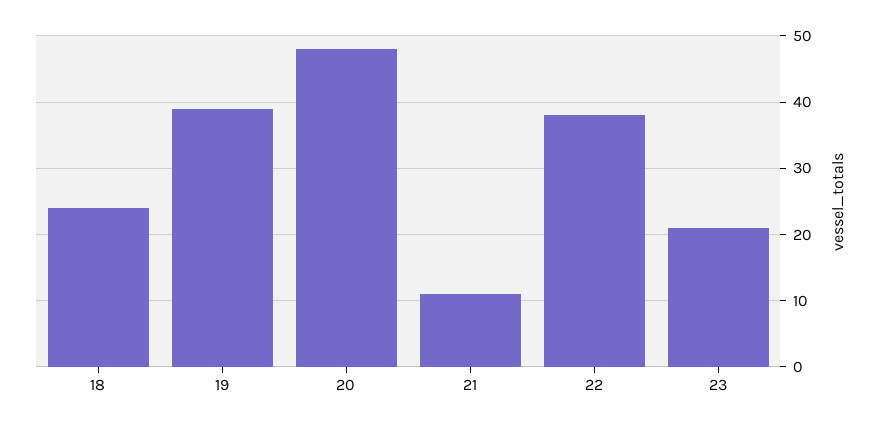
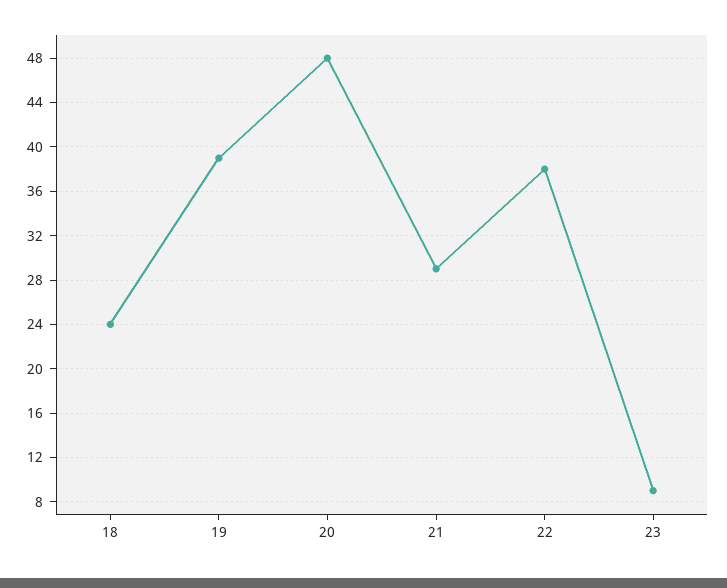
21: 11 -> 29
23: 21 -> 9

